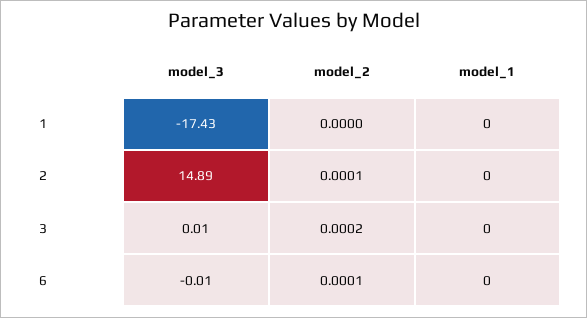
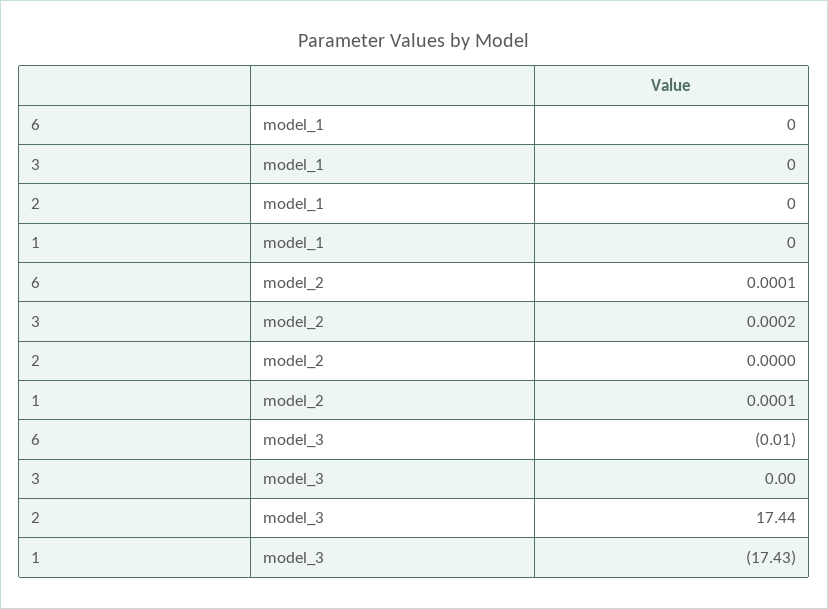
model_2, 1: 0 -> 0.0001
model_3, 2: 14.89 -> 17.44
model_2, 2: 0.0001 -> 0
model_3, 3: 0.01 -> 0

